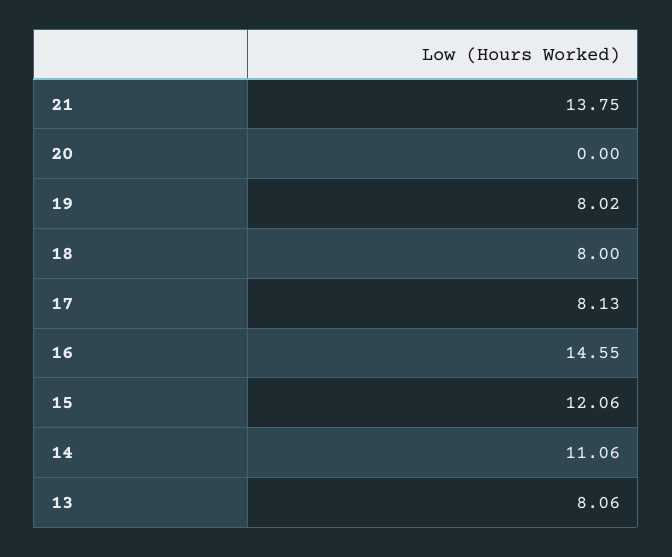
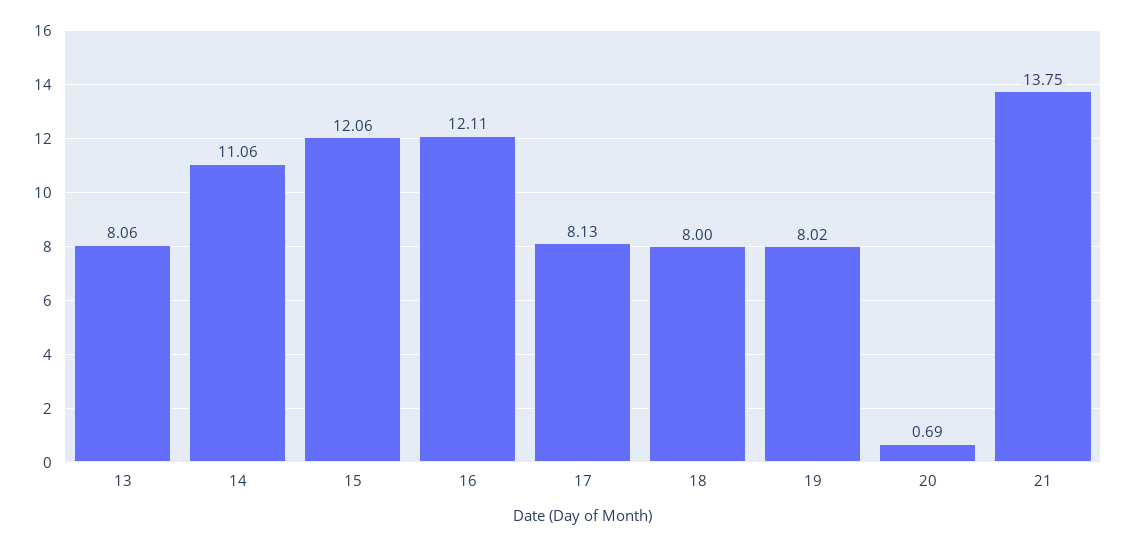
20: 0 -> 0.69
16: 14.55 -> 12.11

